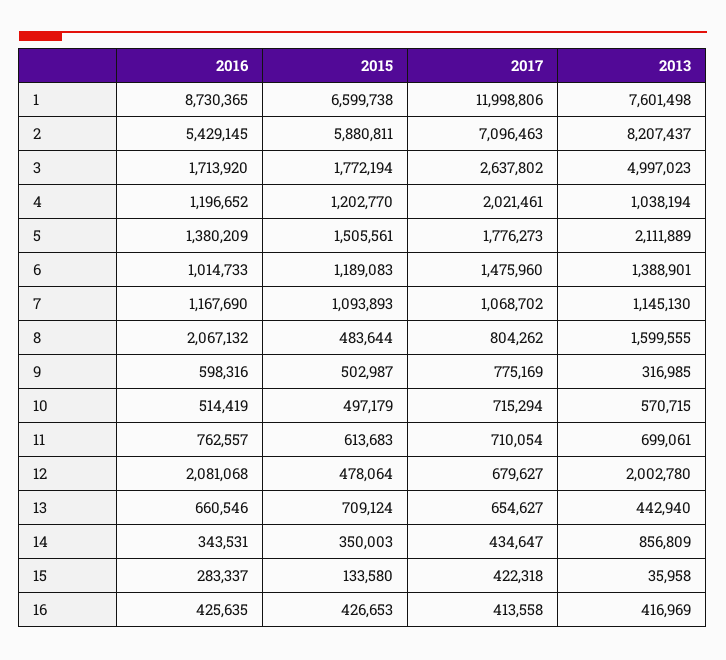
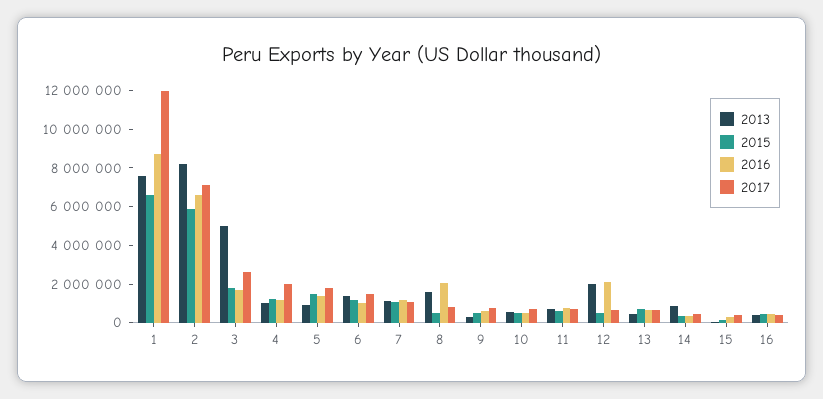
2016, 2: 5429145 -> 6500000
2013, 5: 2111889 -> 1000000

